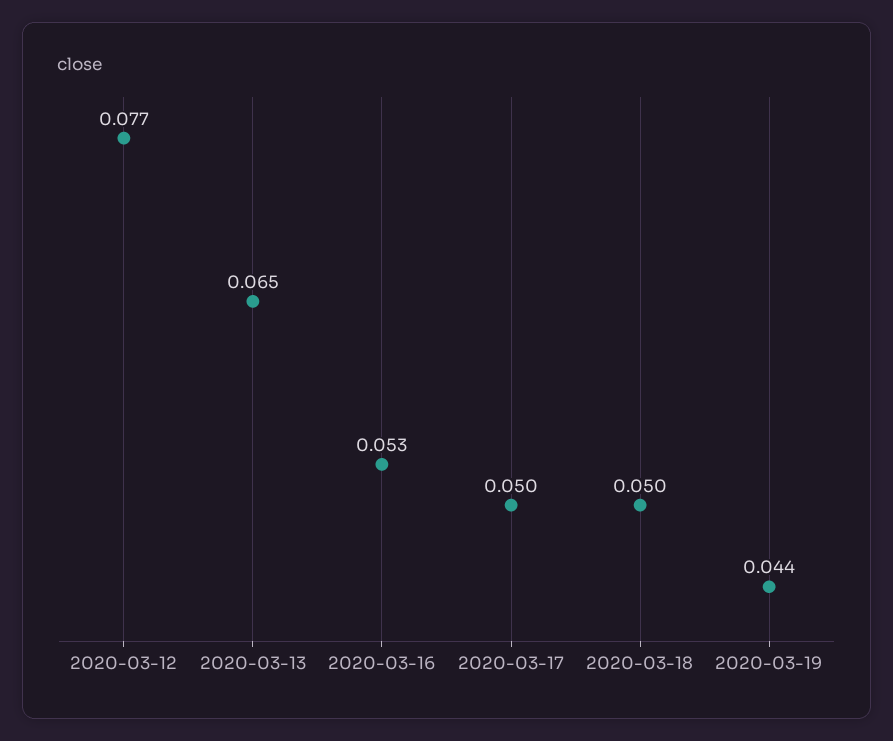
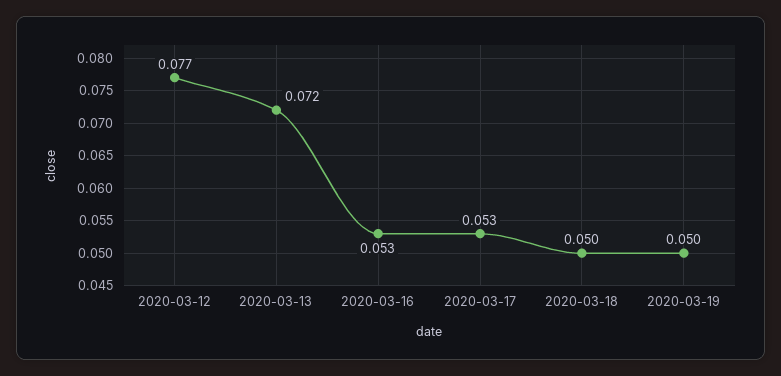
2020-03-13: 0.065 -> 0.072
2020-03-17: 0.05 -> 0.053
2020-03-19: 0.044 -> 0.05

